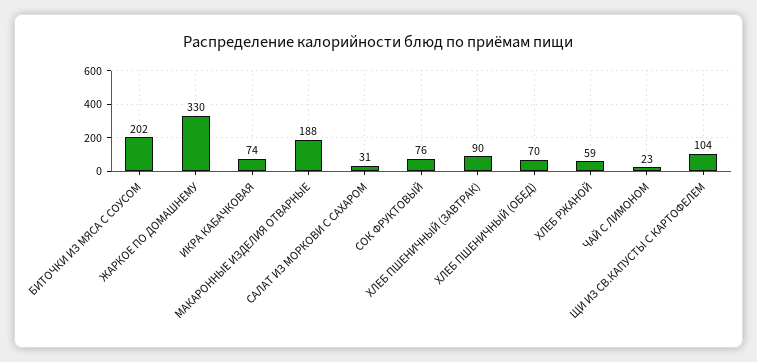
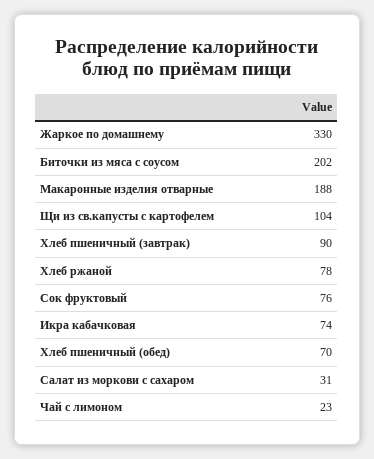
ХЛЕБ РЖАНОЙ: 59 -> 78

